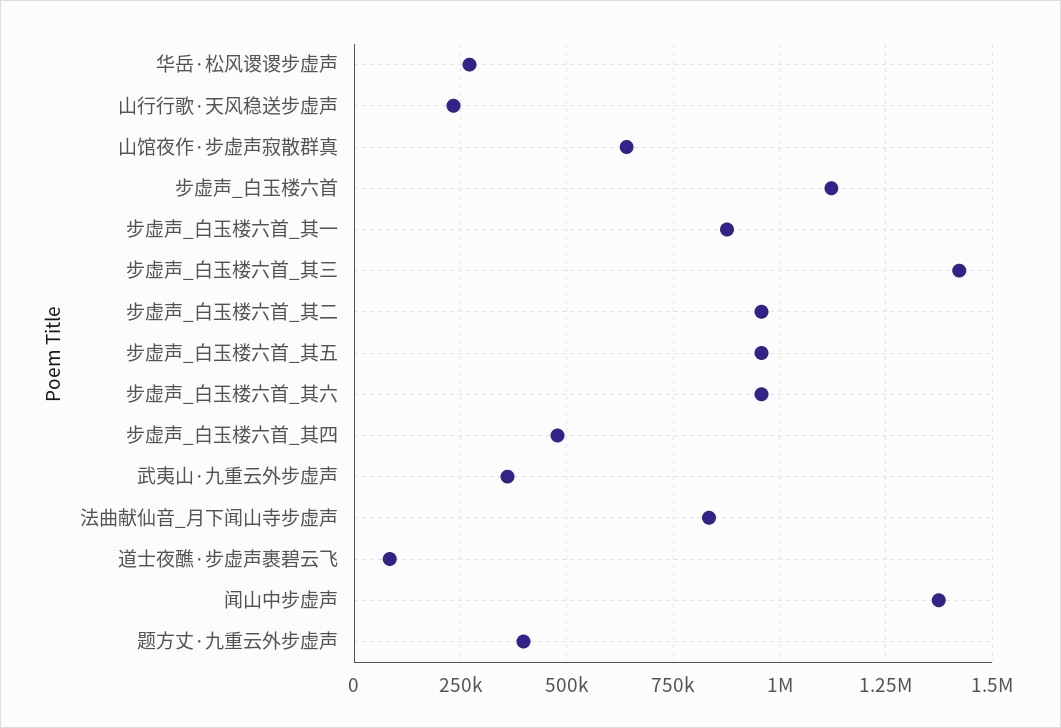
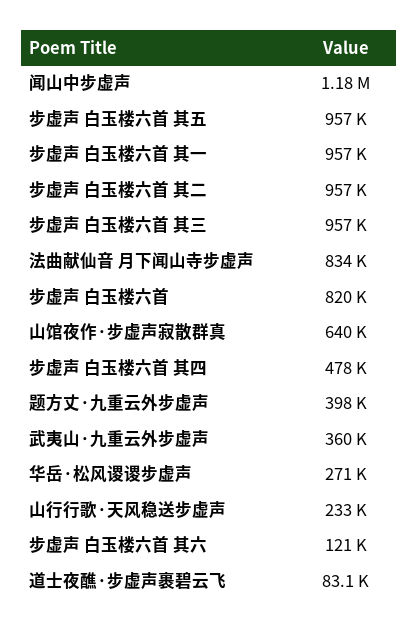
步虚声_白玉楼六首: 1125000 -> 820000
步虚声_白玉楼六首_其一: 875000 -> 957000
步虚声_白玉楼六首_其三: 1425000 -> 957000
步虚声_白玉楼六首_其六: 950000 -> 121000
闻山中步虚声: 1375000 -> 1180000

